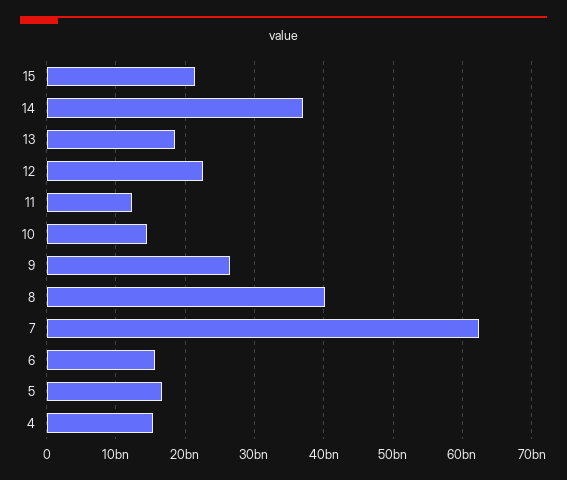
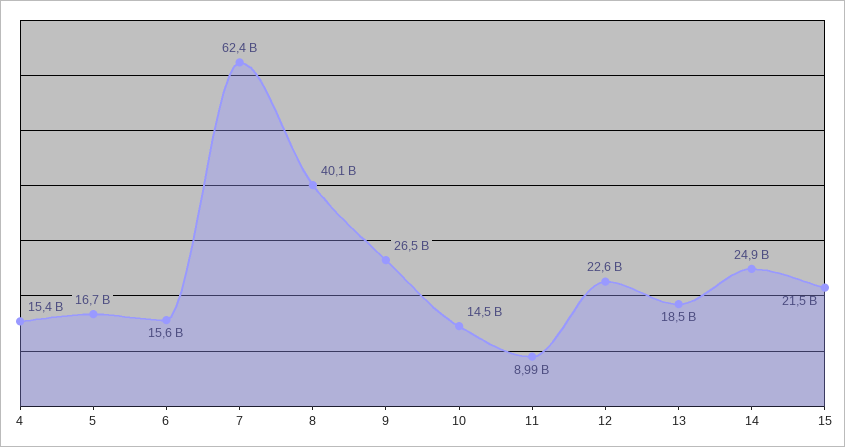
14: 37000000000 -> 24900000000
11: 12000000000 -> 8990000000

